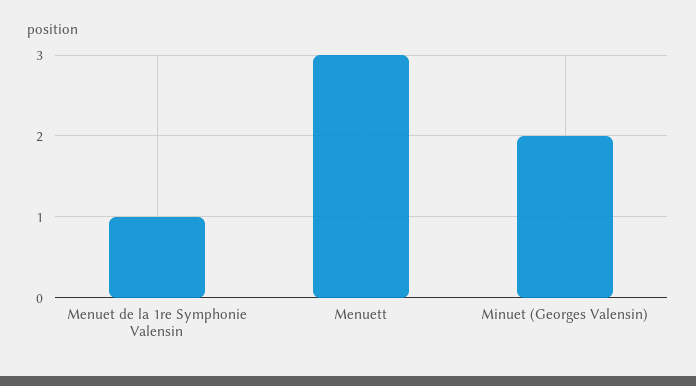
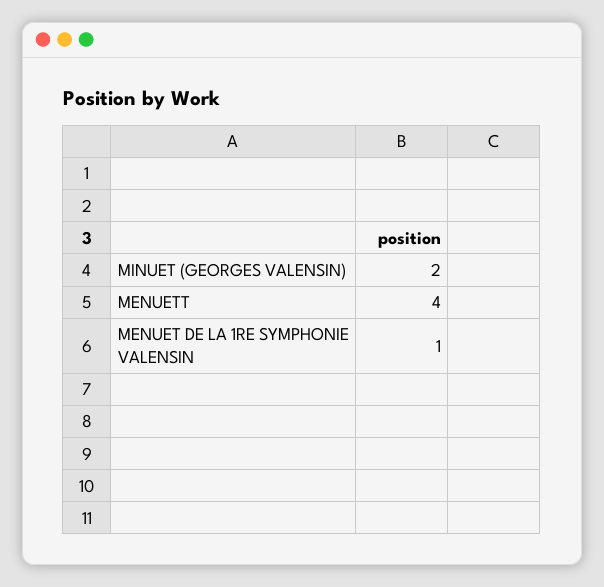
Menuett: 3 -> 4

